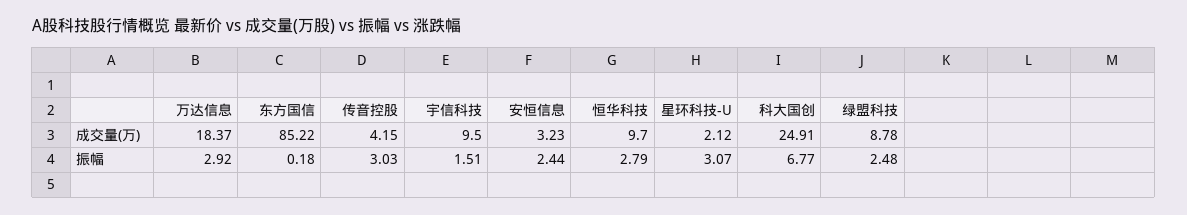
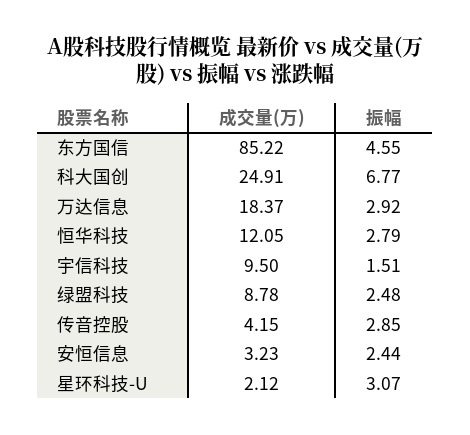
恒华科技, 成交量(万): 9.7 -> 12.05
东方国信, 振幅: 0.18 -> 4.55
传音控股, 振幅: 3.03 -> 2.85

